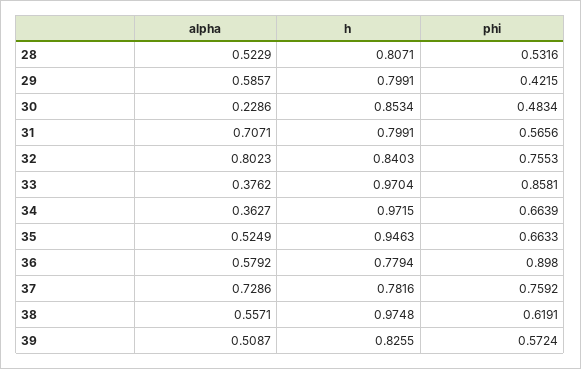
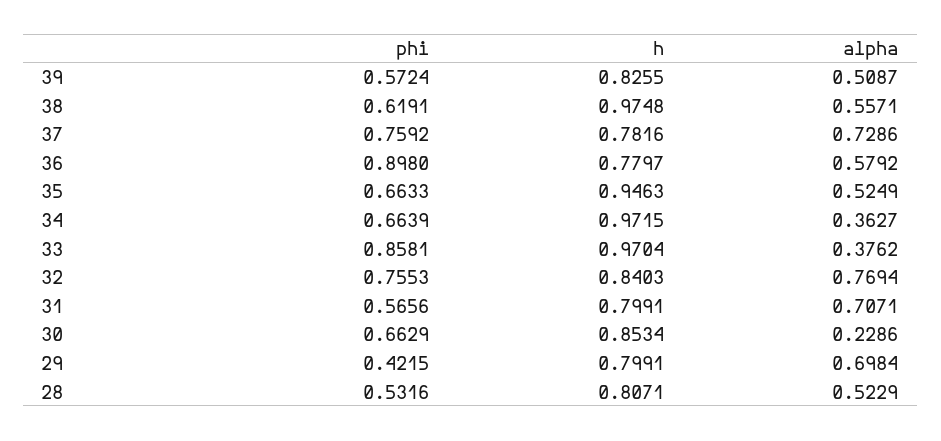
alpha, 29: 0.5857 -> 0.6984
phi, 30: 0.4834 -> 0.6629
alpha, 32: 0.8023 -> 0.7694
h, 36: 0.7794 -> 0.7797

